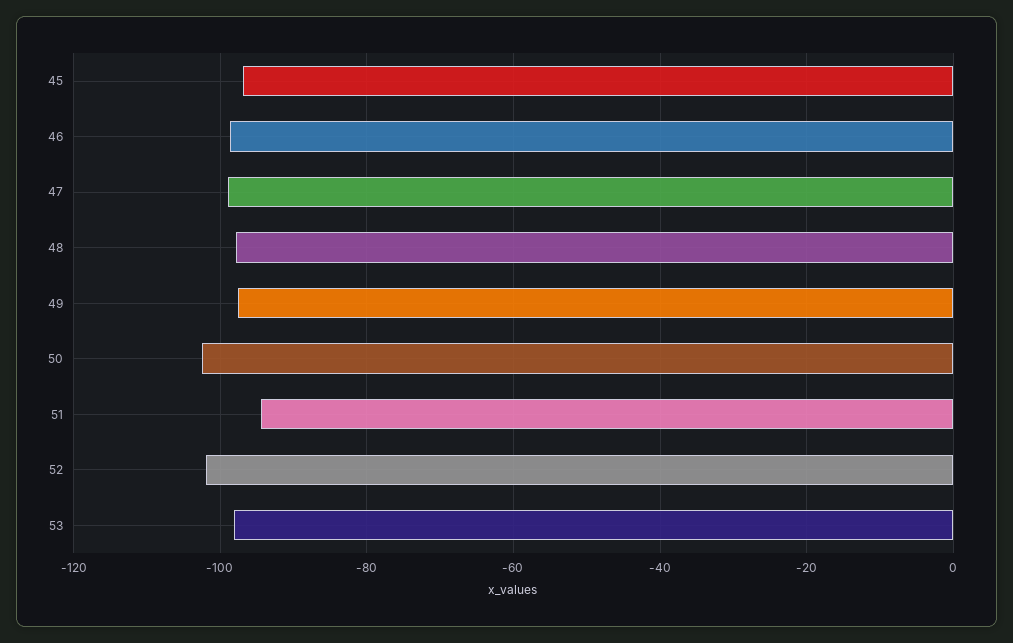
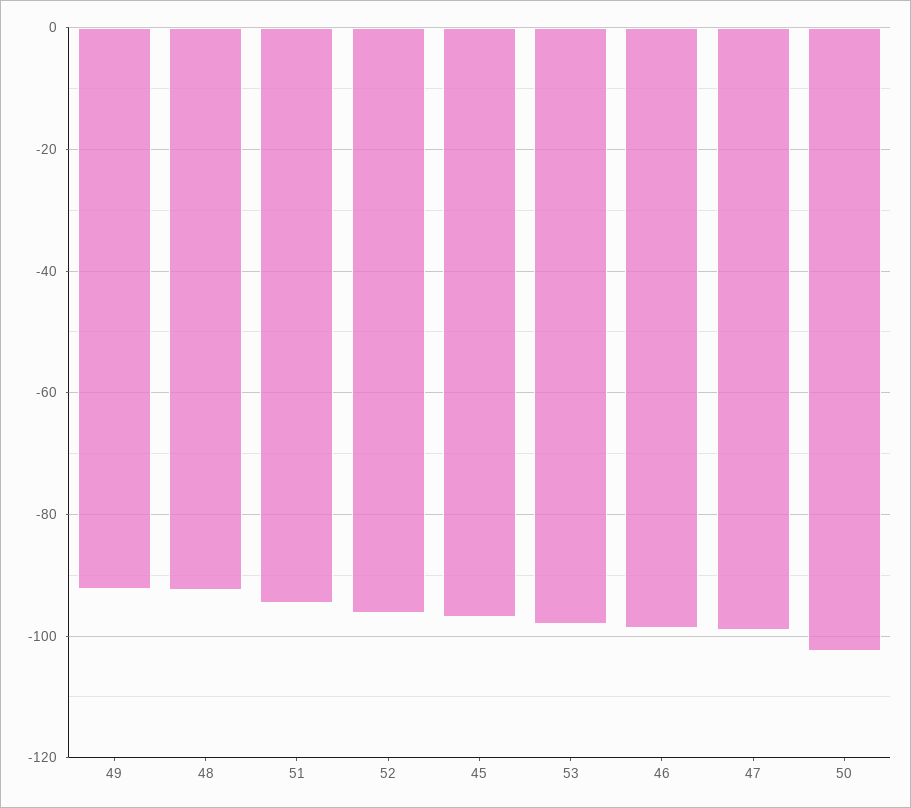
48: -98 -> -92
49: -98 -> -92
52: -102 -> -96

